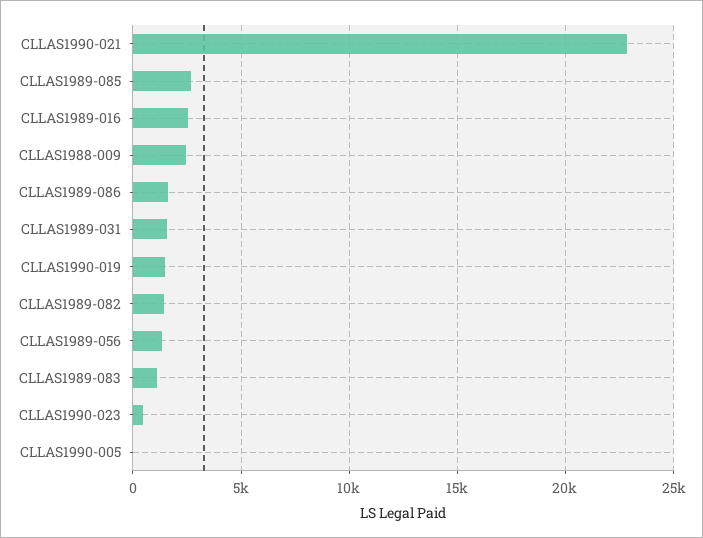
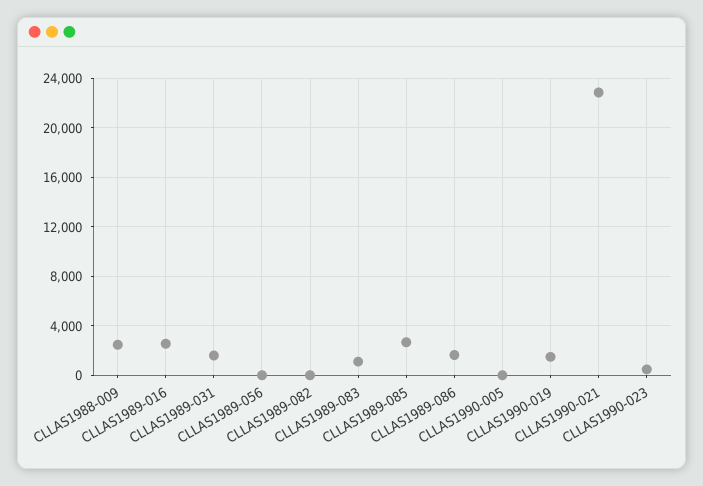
CLLAS1989-082: 1500 -> 0
CLLAS1989-056: 1500 -> 0

